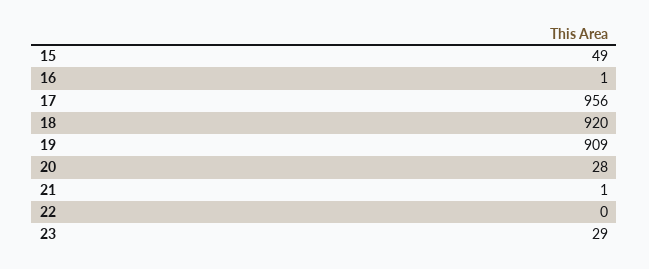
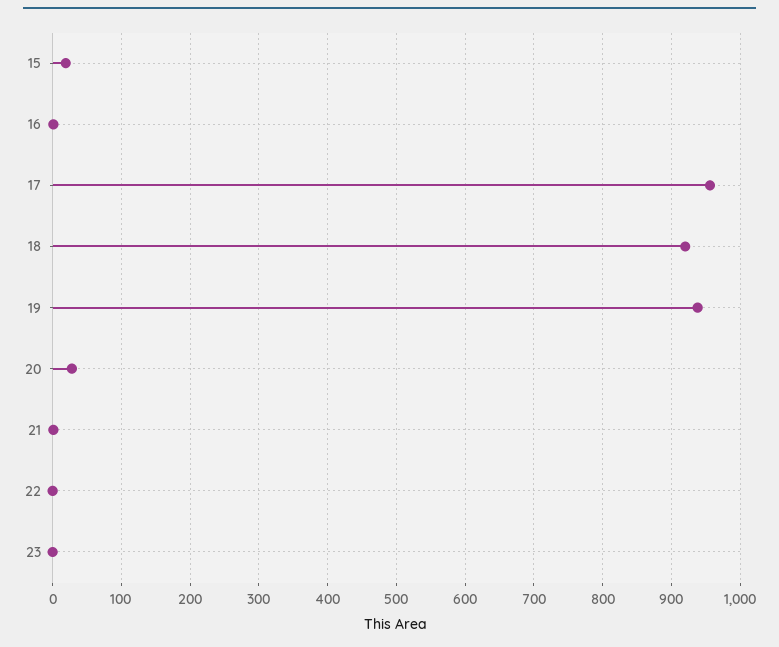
15: 49 -> 20
19: 909 -> 940
23: 29 -> 0

